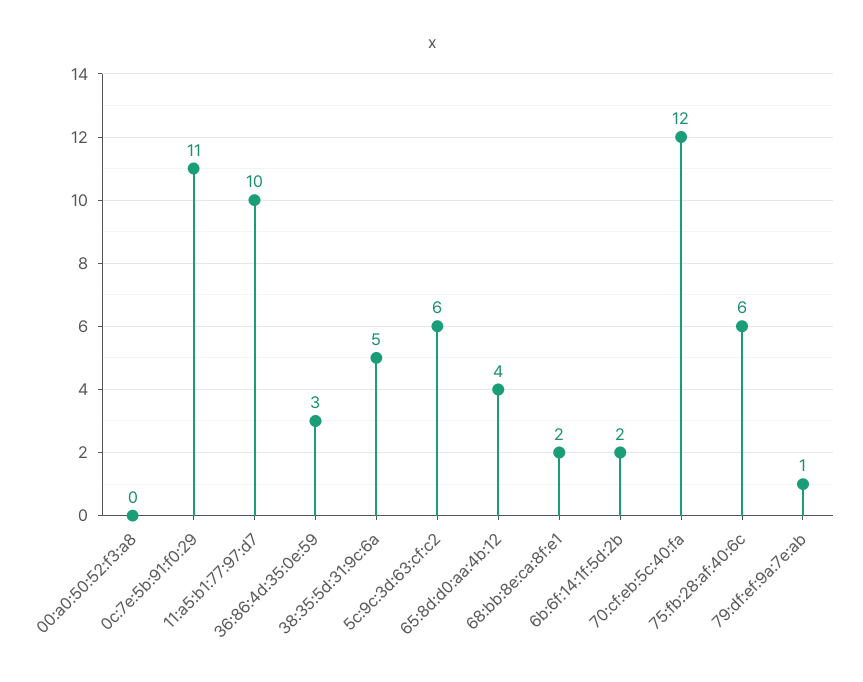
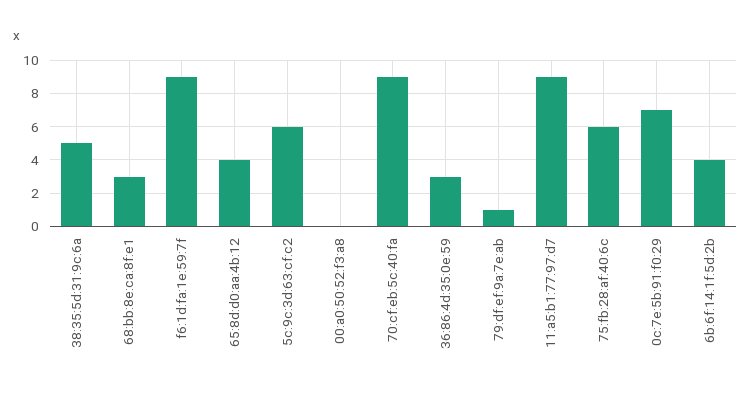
0c:7e:5b:91:f0:29: 11 -> 7
11:a5:b1:77:97:d7: 10 -> 9
68:bb:8e:ca:8f:e1: 2 -> 3
6b:6f:14:1f:5d:2b: 2 -> 4
70:cf:eb:5c:40:fa: 12 -> 9
f6:1d:fa:1e:59:7f: none -> 9

